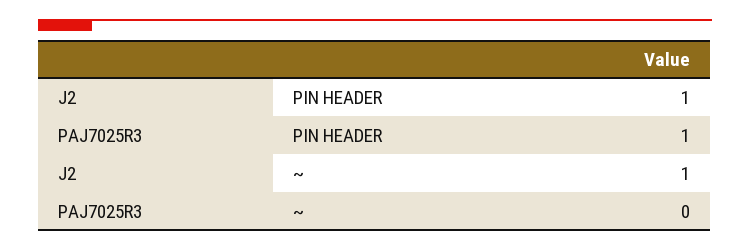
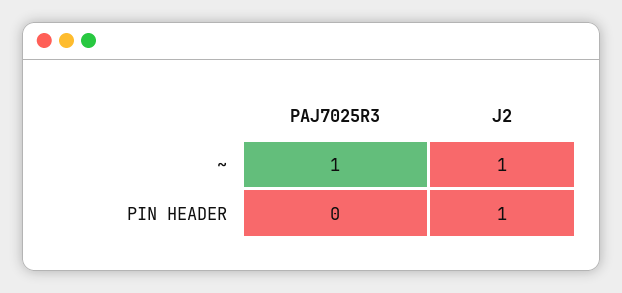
PAJ7025R3, PIN HEADER: 1 -> 0
PAJ7025R3, ~: 0 -> 1

